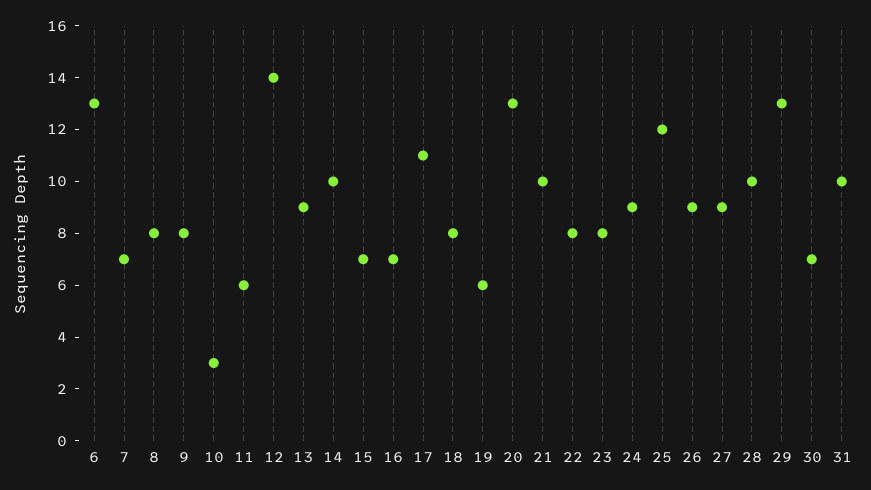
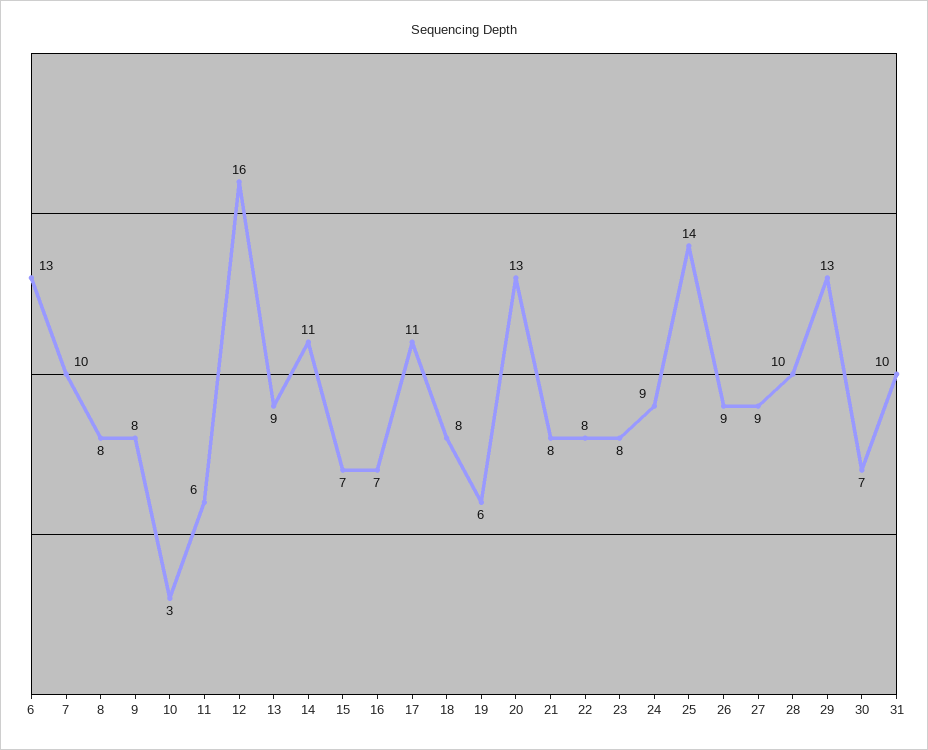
7: 7 -> 10
12: 14 -> 16
14: 10 -> 11
21: 10 -> 8
25: 12 -> 14

